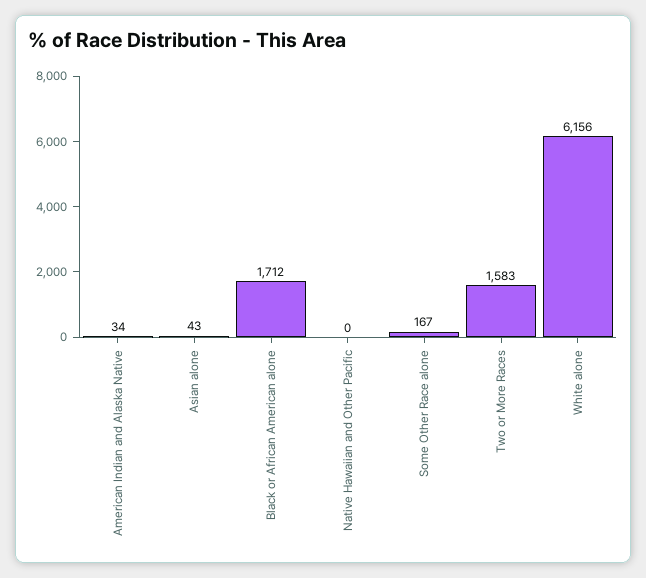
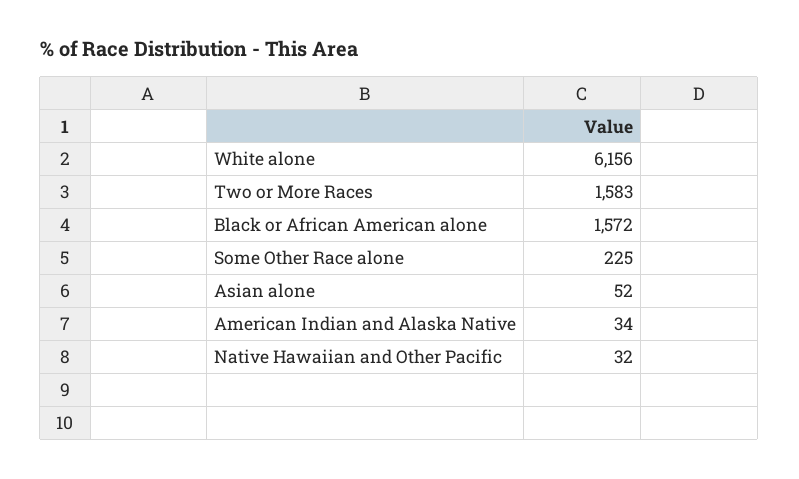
Asian alone: 43 -> 52
Black or African American alone: 1712 -> 1572
Native Hawaiian and Other Pacific: 0 -> 32
Some Other Race alone: 167 -> 225

